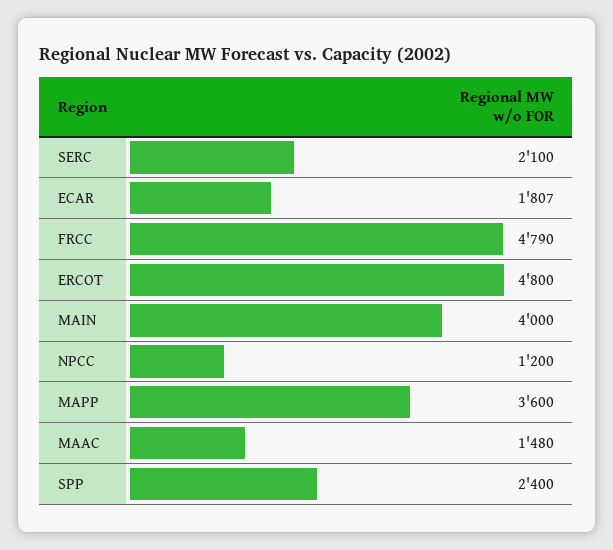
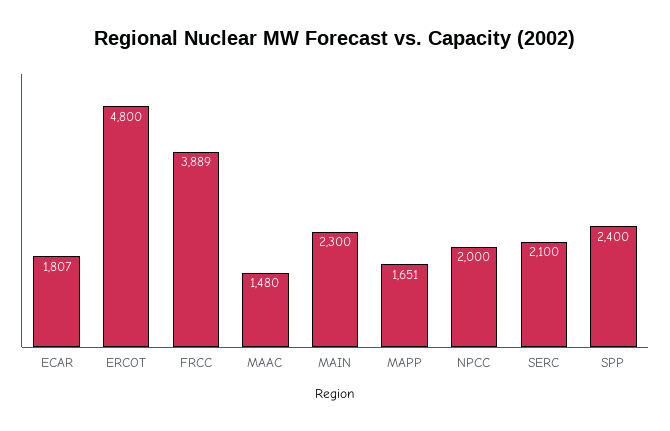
FRCC: 4790 -> 3889
MAIN: 4000 -> 2300
NPCC: 1200 -> 2000
MAPP: 3600 -> 1651

